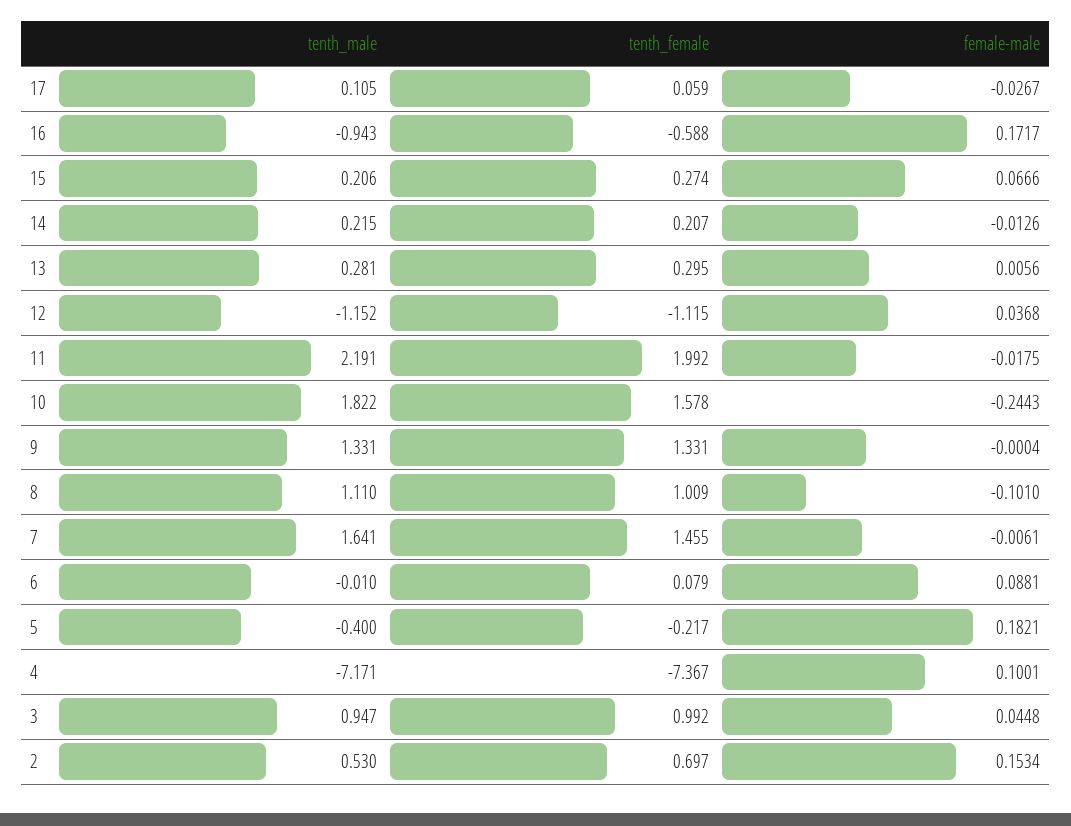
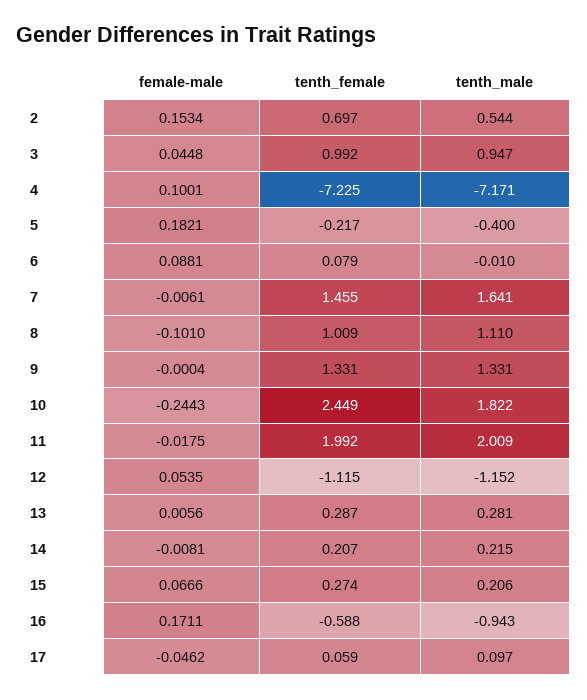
tenth_male, 17: 0.105 -> 0.097
female-male, 17: -0.0267 -> -0.0462
female-male, 16: 0.1717 -> 0.1711
female-male, 14: -0.0126 -> -0.0081
tenth_female, 13: 0.295 -> 0.287
female-male, 12: 0.0368 -> 0.0535
tenth_male, 11: 2.191 -> 2.009
tenth_female, 10: 1.578 -> 2.449
tenth_female, 4: -7.367 -> -7.225
tenth_male, 2: 0.53 -> 0.544

